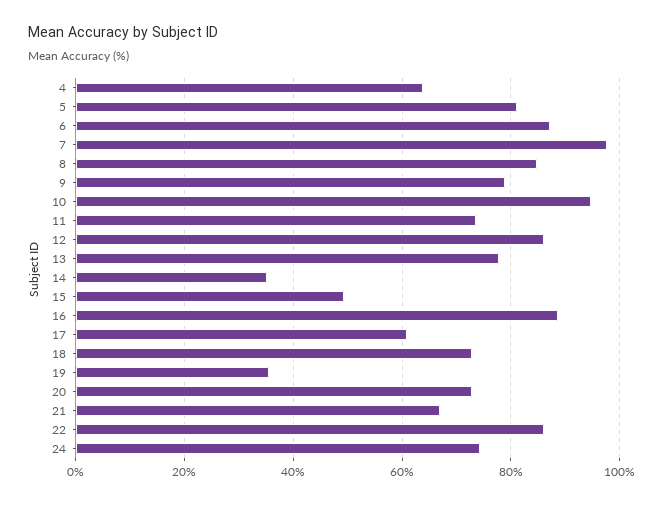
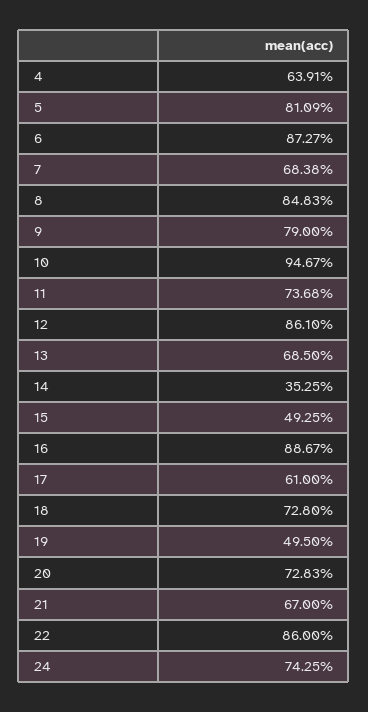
7: 98 -> 68.38
13: 78 -> 68.5
19: 36 -> 49.5

